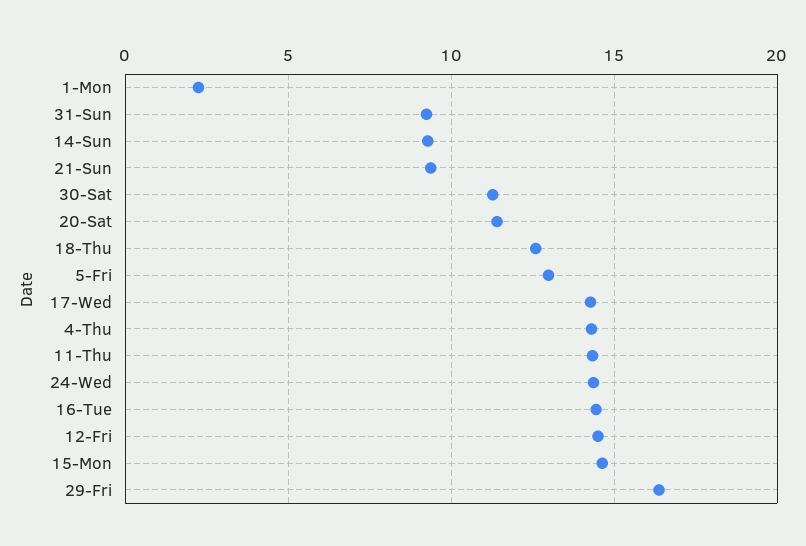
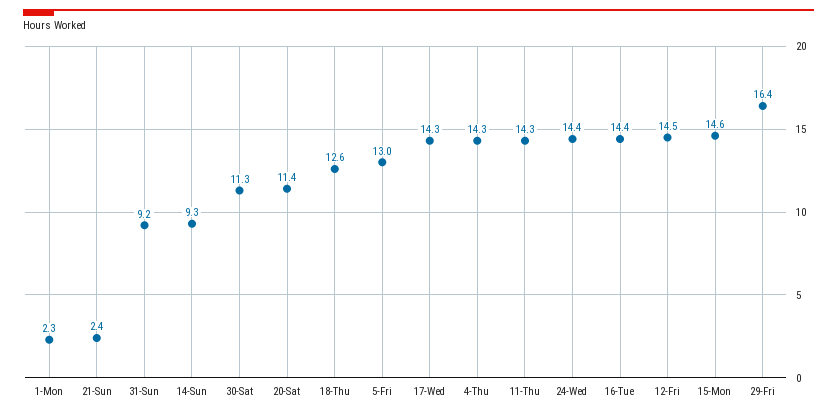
21-Sun: 9.5 -> 2.4

